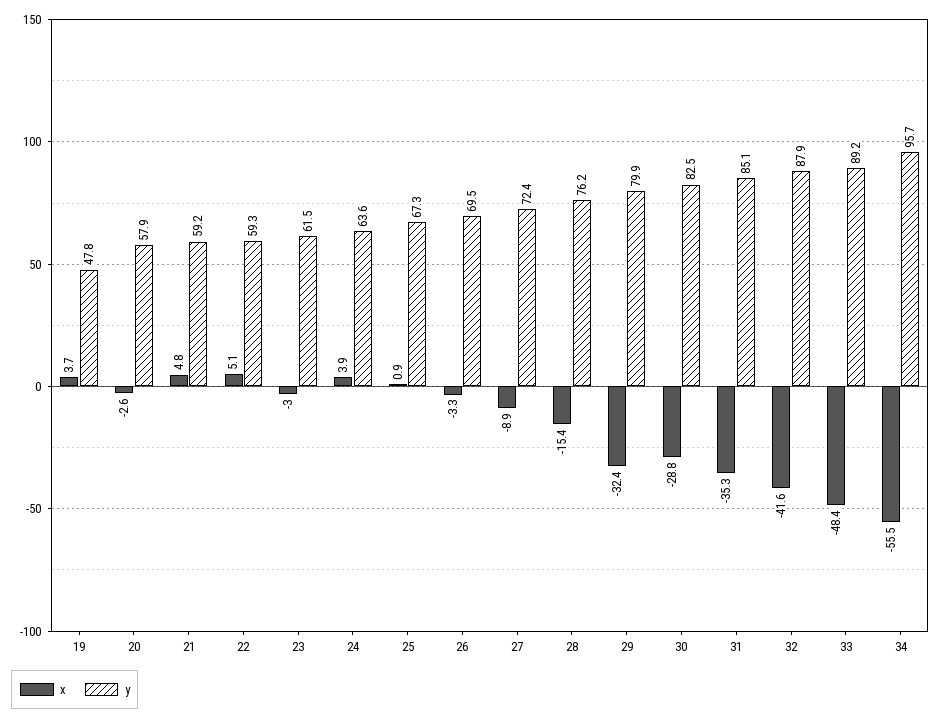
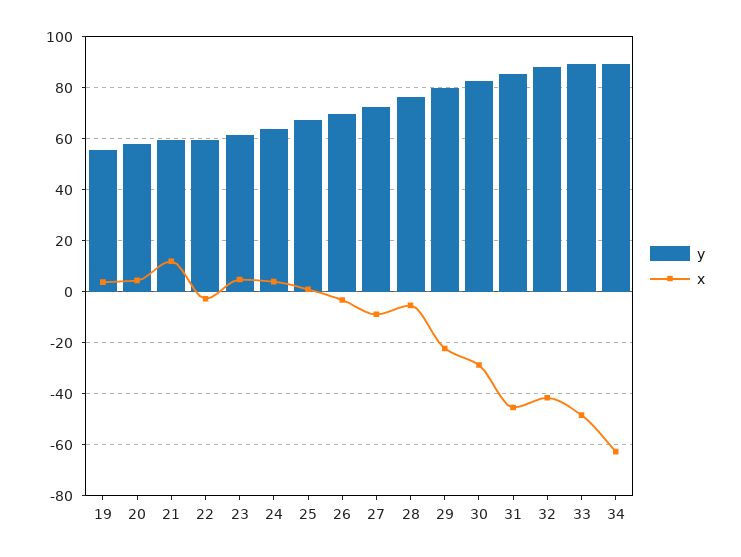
y, 19: 47.8 -> 55
x, 20: -2.6 -> 5
x, 21: 4.8 -> 12.5
x, 22: 5.1 -> -2.5
x, 23: -3 -> 5
x, 28: -15.4 -> -5
x, 29: -32.4 -> -22.5
x, 31: -35.3 -> -45
x, 34: -55.5 -> -62.5
y, 34: 95.7 -> 90

